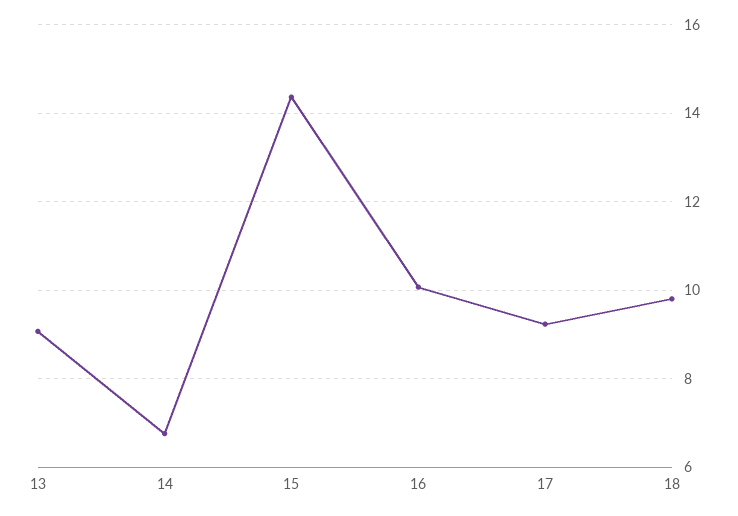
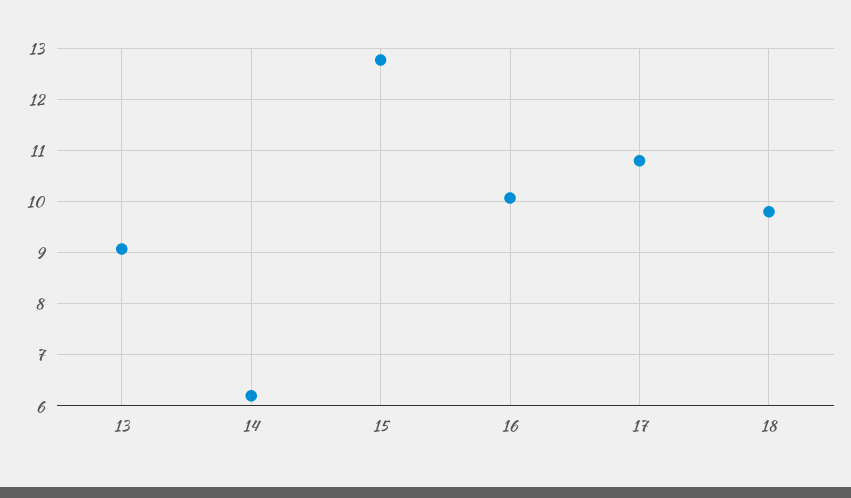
14: 6.8 -> 6.2
15: 14.4 -> 12.8
17: 9.2 -> 10.8

